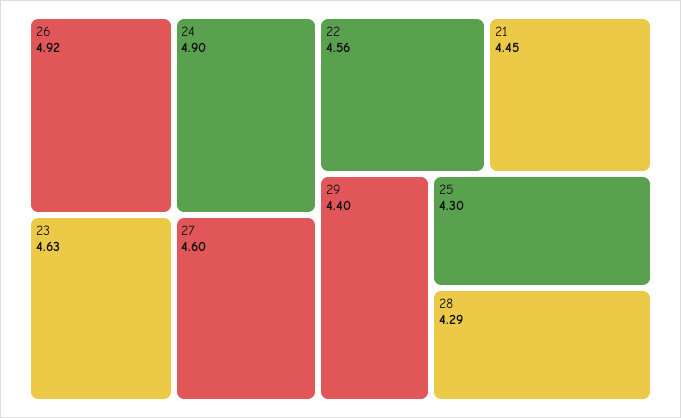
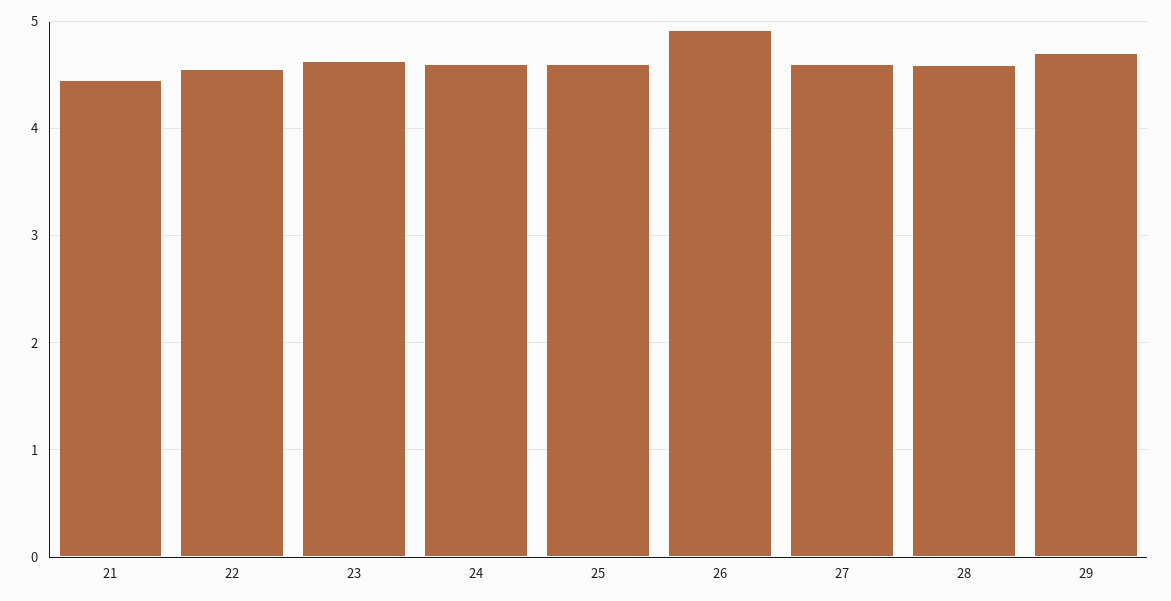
24: 4.9 -> 4.6
29: 4.4 -> 4.7
25: 4.3 -> 4.6
28: 4.29 -> 4.6

